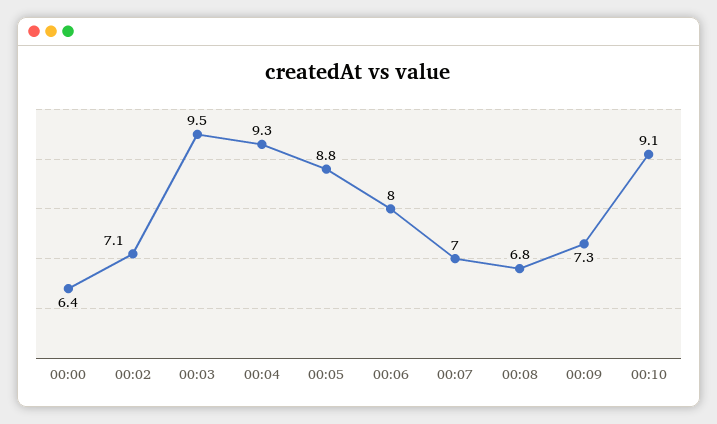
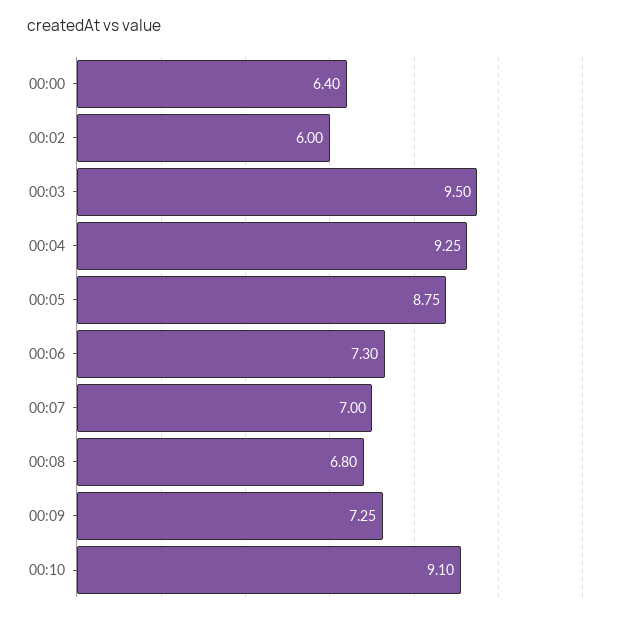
00:02: 7.1 -> 6
00:06: 8 -> 7.3

